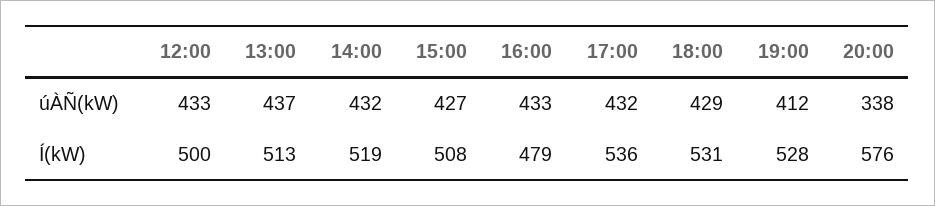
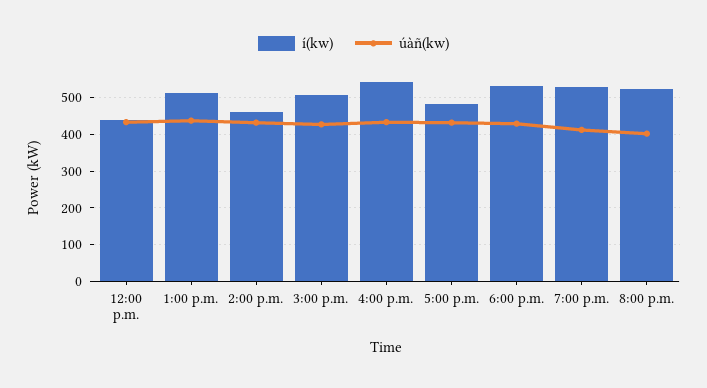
úÀÑ(kW), 20:00: 338 -> 400
Í(kW), 12:00: 500 -> 440
Í(kW), 14:00: 519 -> 460
Í(kW), 16:00: 479 -> 540
Í(kW), 17:00: 536 -> 480
Í(kW), 20:00: 576 -> 520

